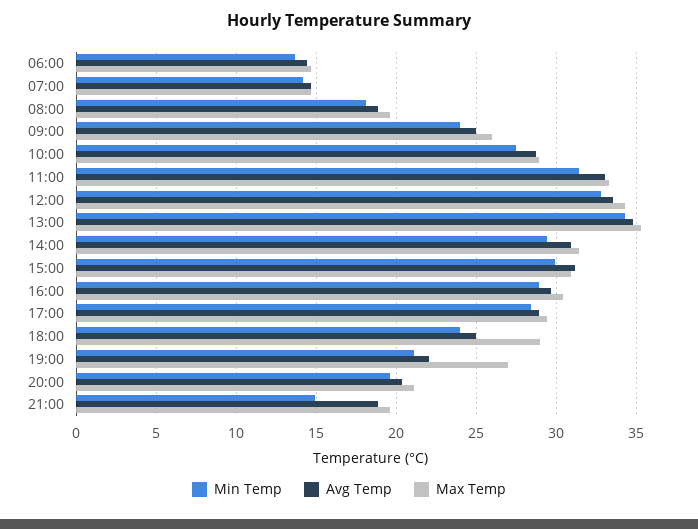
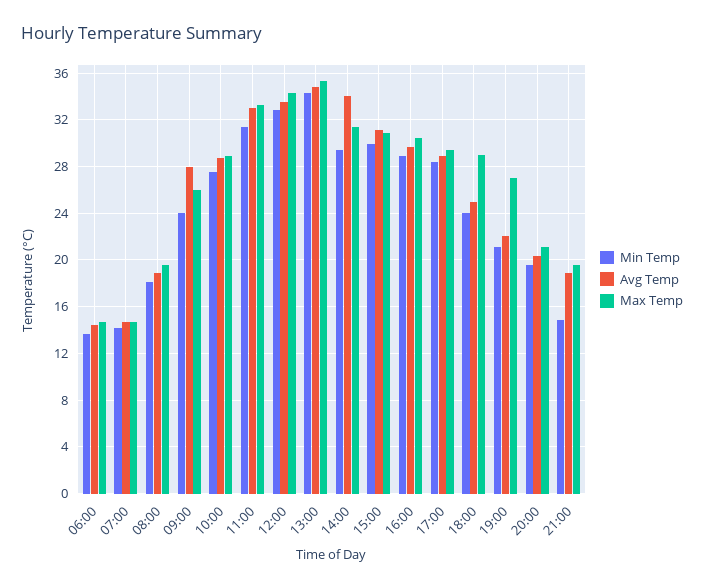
Avg Temp, 09:00: 25 -> 28
Avg Temp, 14:00: 31 -> 34

